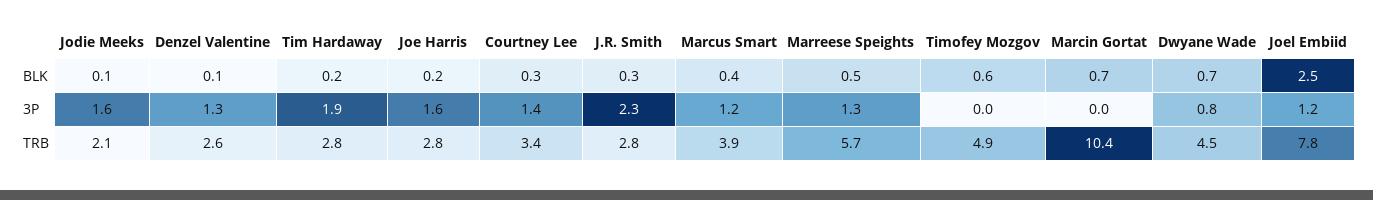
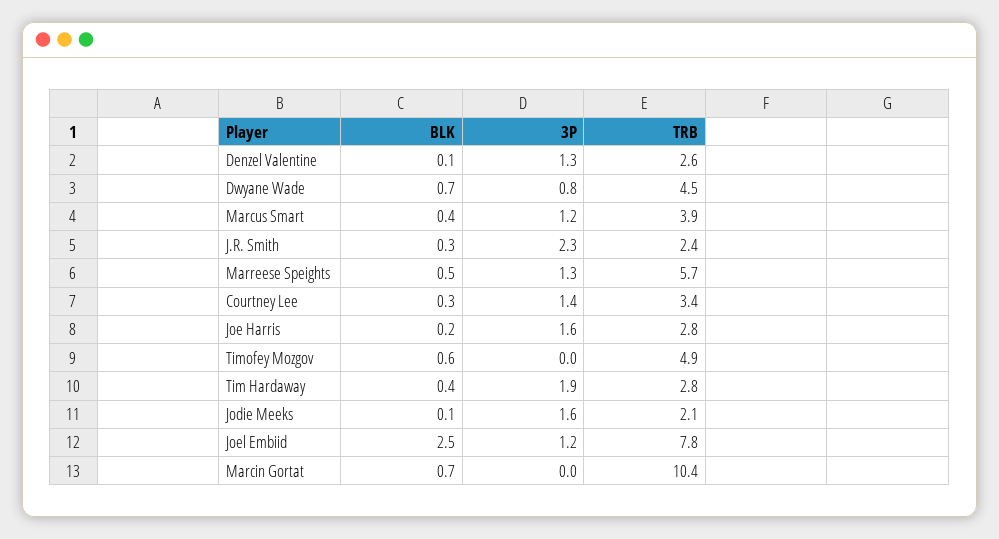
Tim Hardaway, BLK: 0.2 -> 0.4
J.R. Smith, TRB: 2.8 -> 2.4

